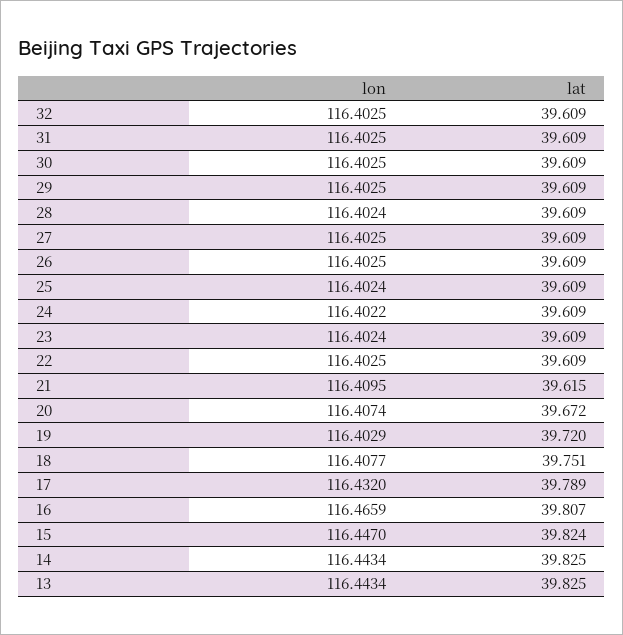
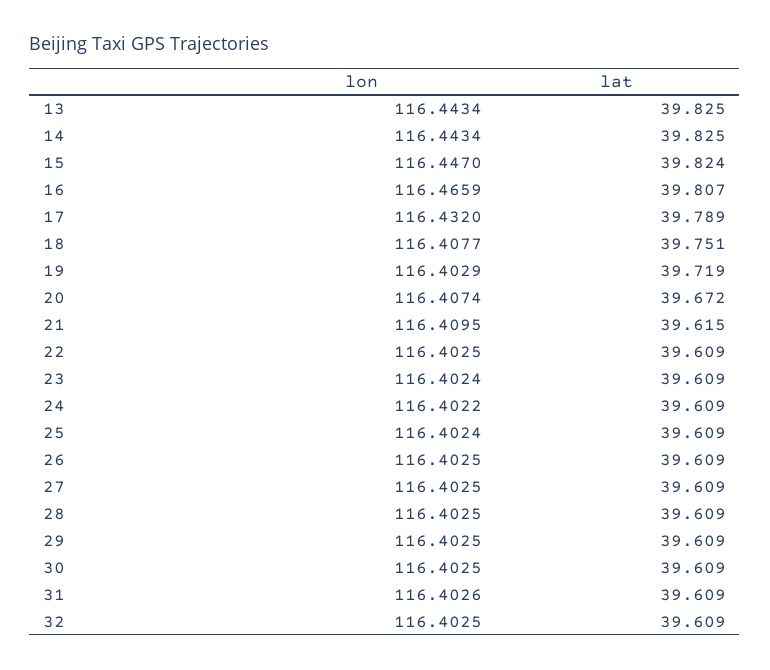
lon, 31: 116.4025 -> 116.4026
lon, 28: 116.4024 -> 116.4025
lat, 19: 39.72 -> 39.719

